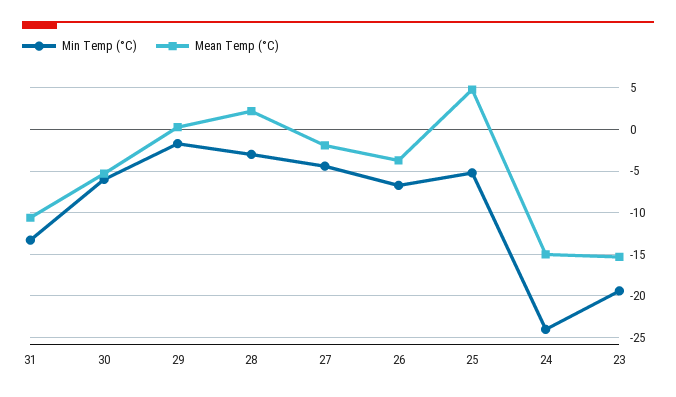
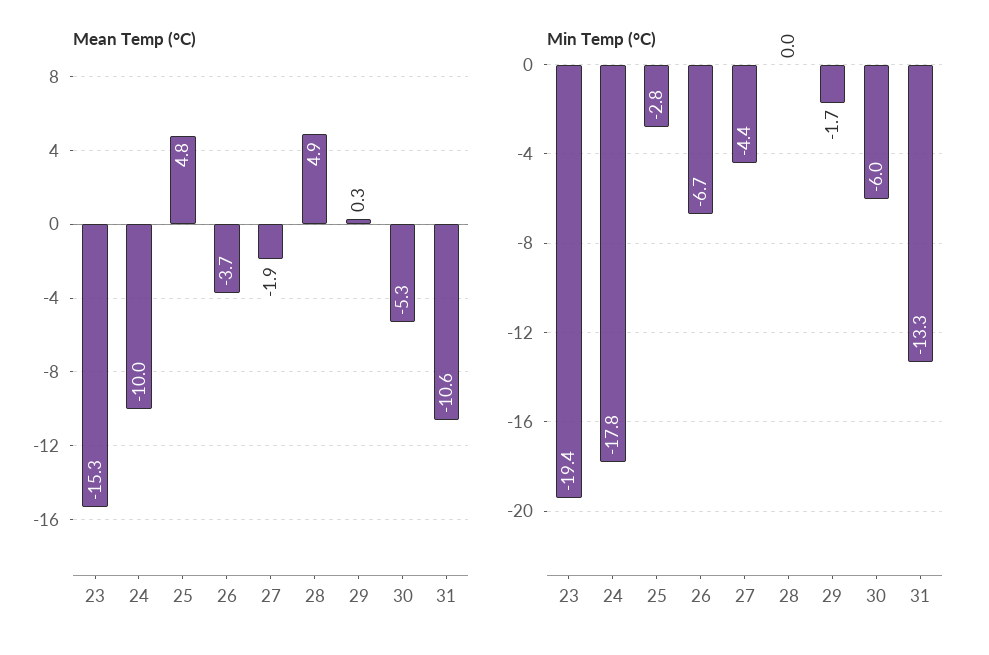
Min Temp (°C), 28: -3 -> 0
Mean Temp (°C), 28: 2 -> 4.9
Min Temp (°C), 25: -5 -> -2.8
Min Temp (°C), 24: -24 -> -17.8
Mean Temp (°C), 24: -15 -> -10

